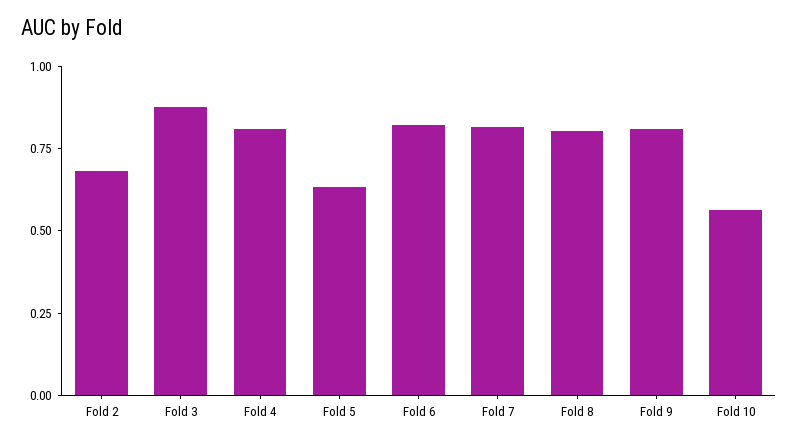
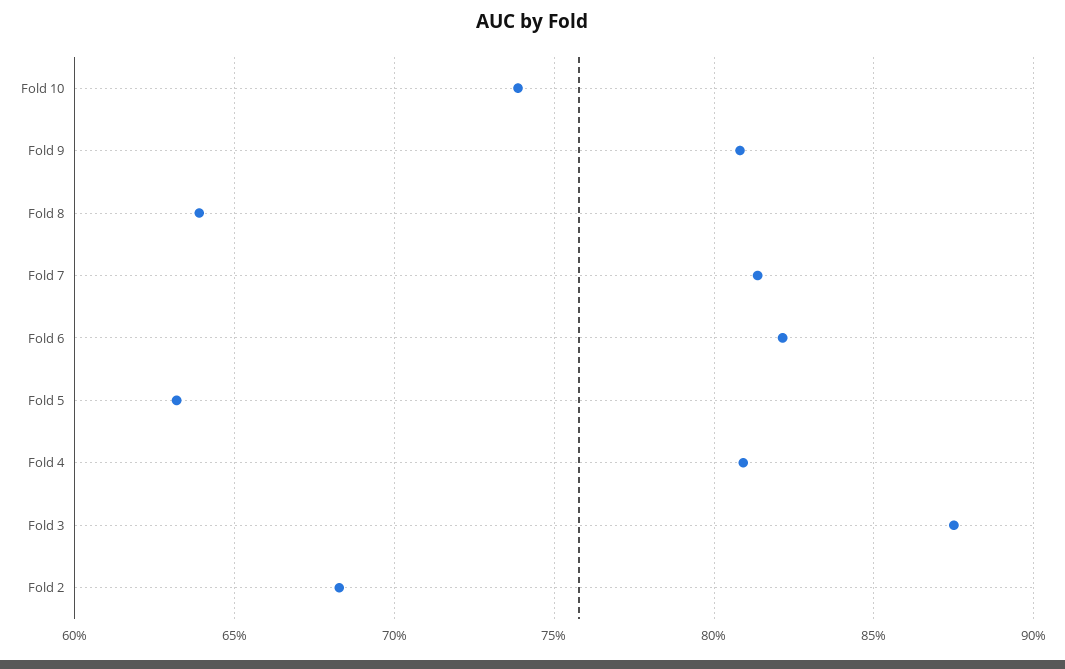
Fold 8: 0.8 -> 0.64
Fold 10: 0.55 -> 0.74

